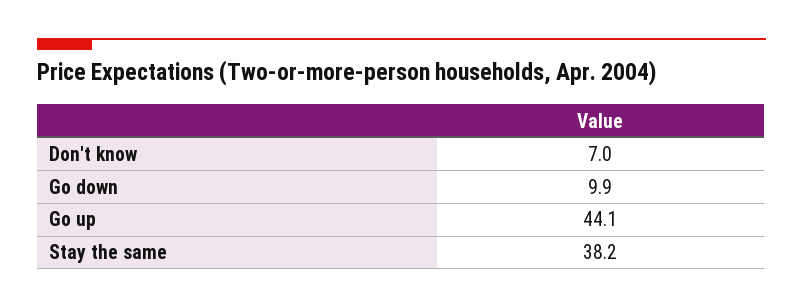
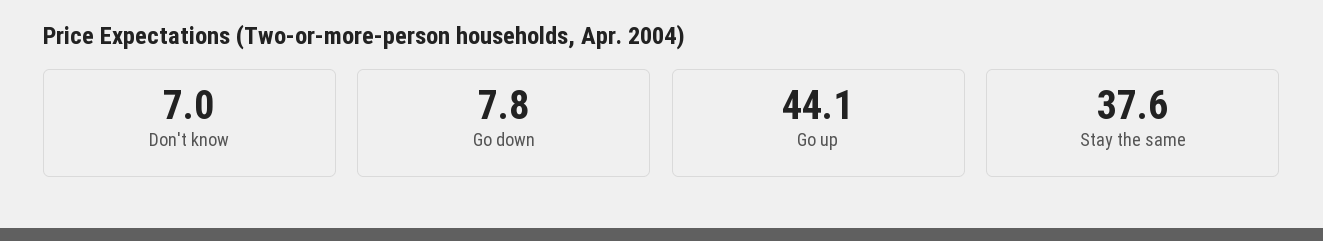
Go down: 9.9 -> 7.8
Stay the same: 38.2 -> 37.6

